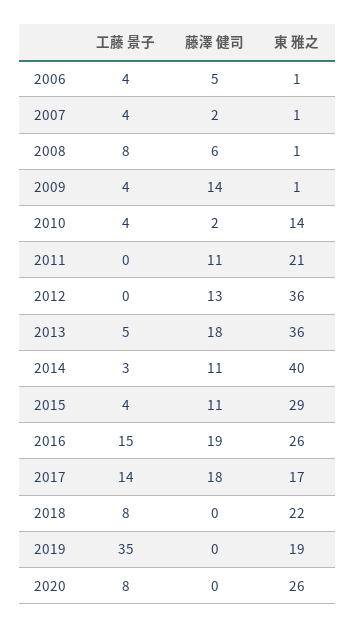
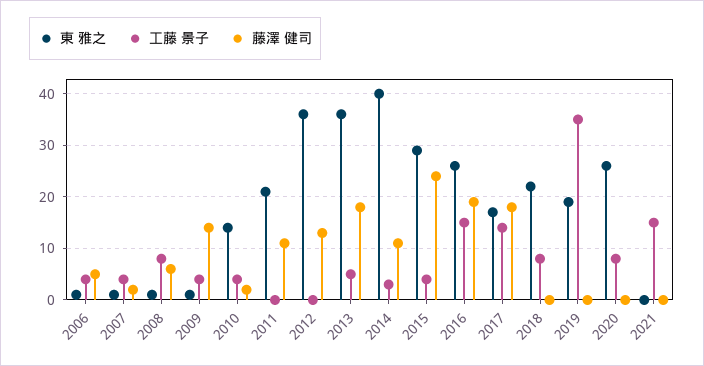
藤澤 健司, 2015: 11 -> 25
東 雅之, 2021: none -> 0
工藤 景子, 2021: none -> 15
藤澤 健司, 2021: none -> 0

